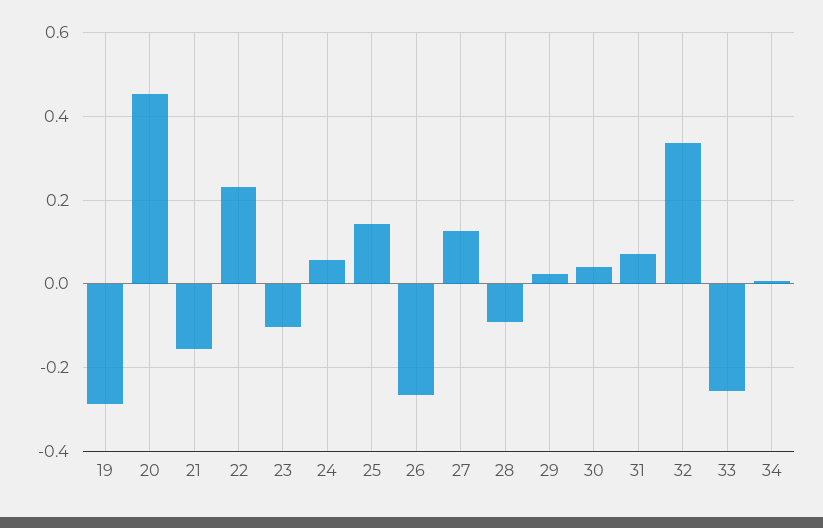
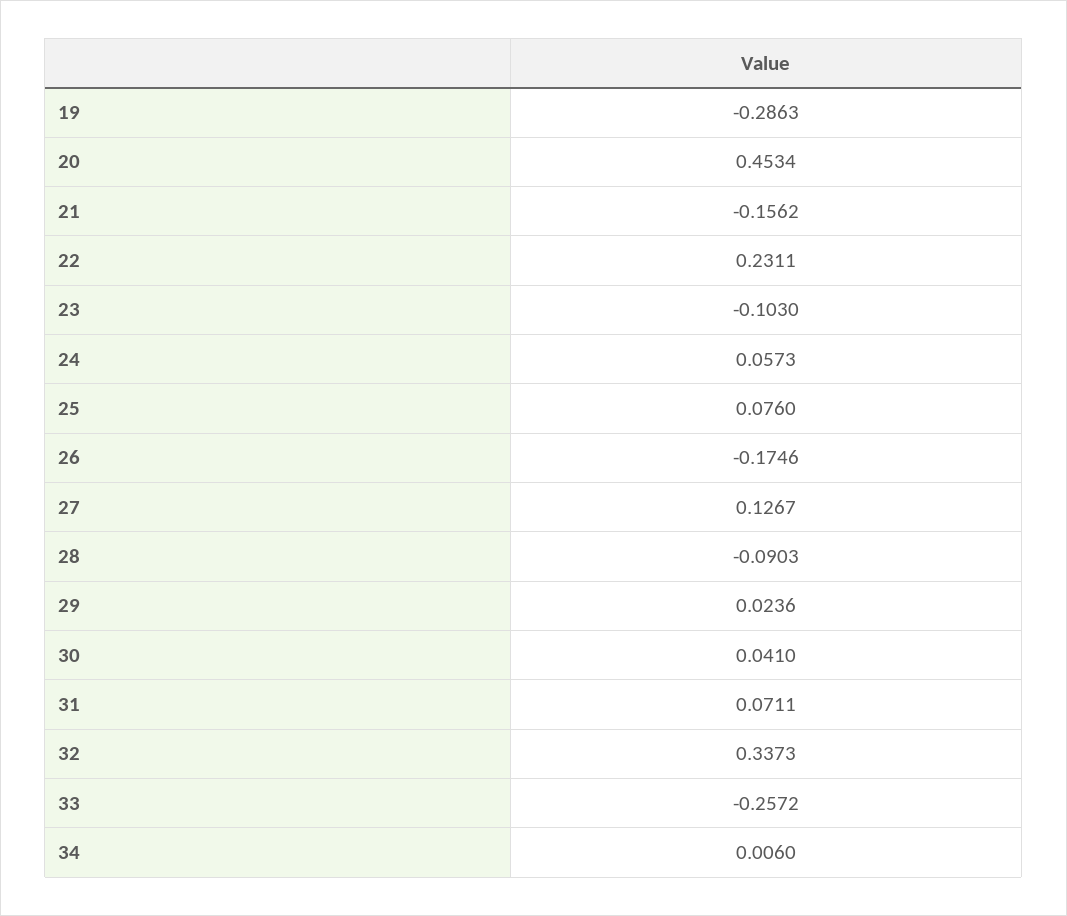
25: 0.14 -> 0.076
26: -0.26 -> -0.1746

